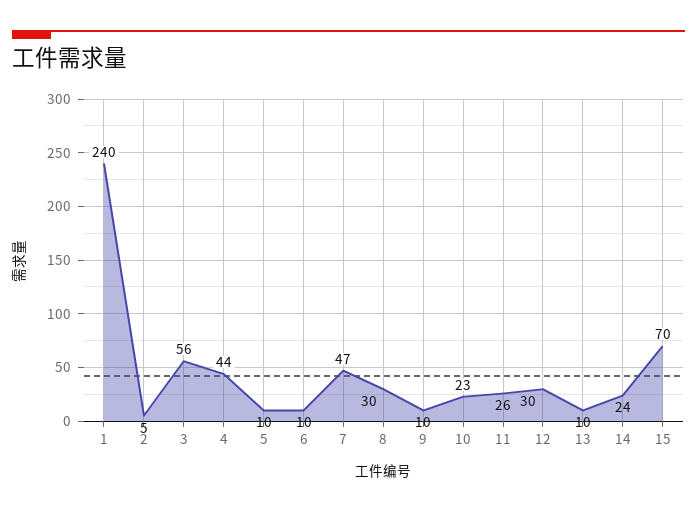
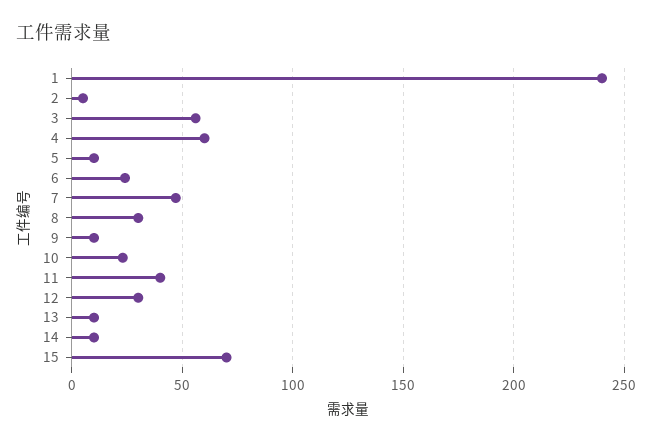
4: 44 -> 60
6: 10 -> 25
11: 26 -> 40
14: 24 -> 10

